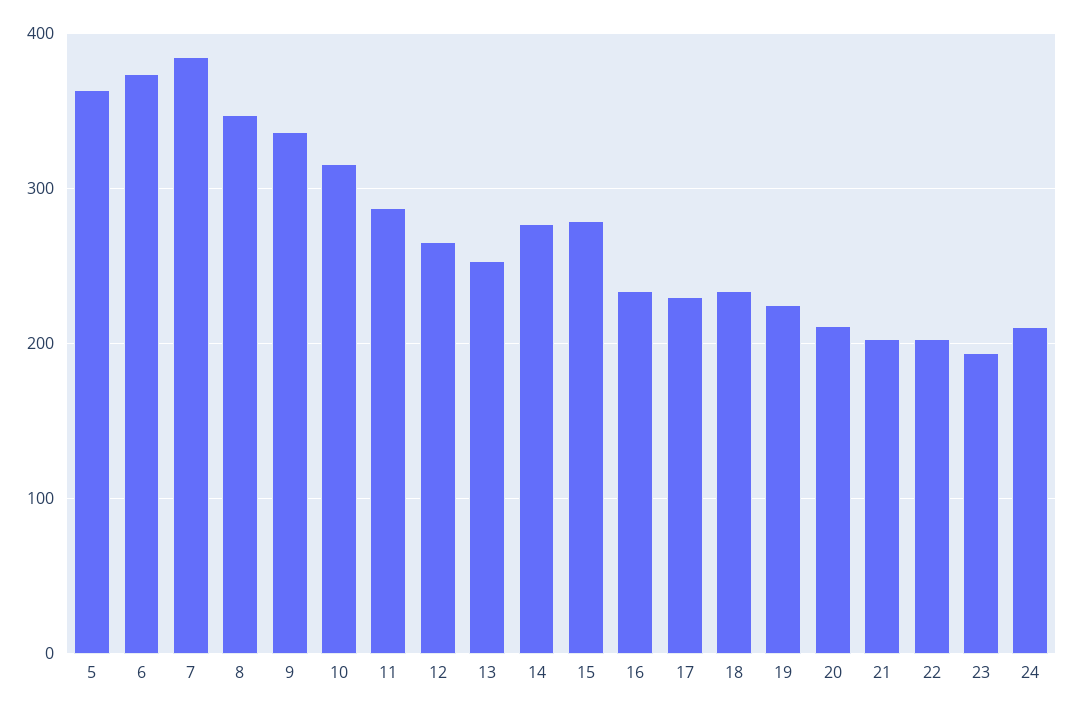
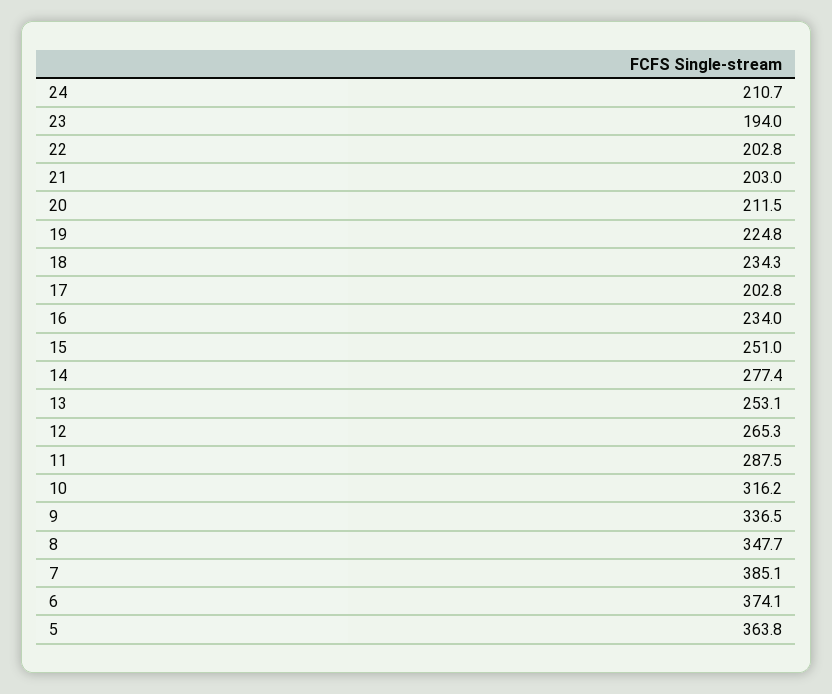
15: 280 -> 251
17: 230 -> 202.8

